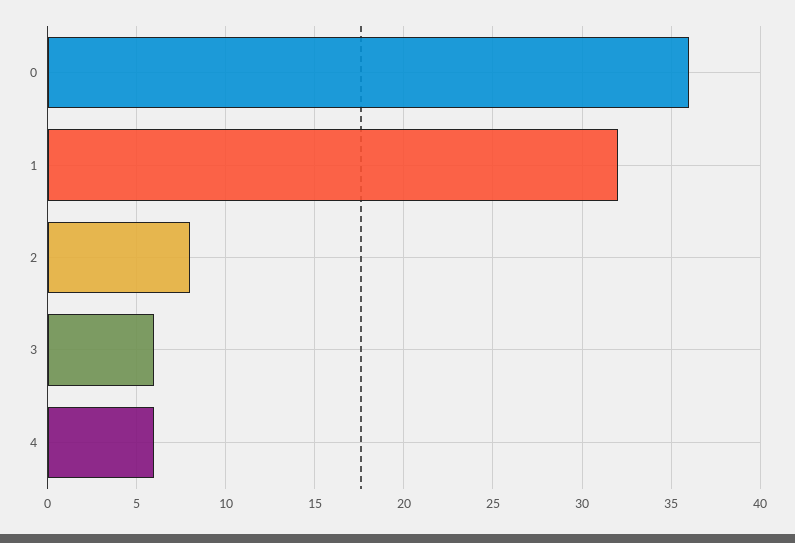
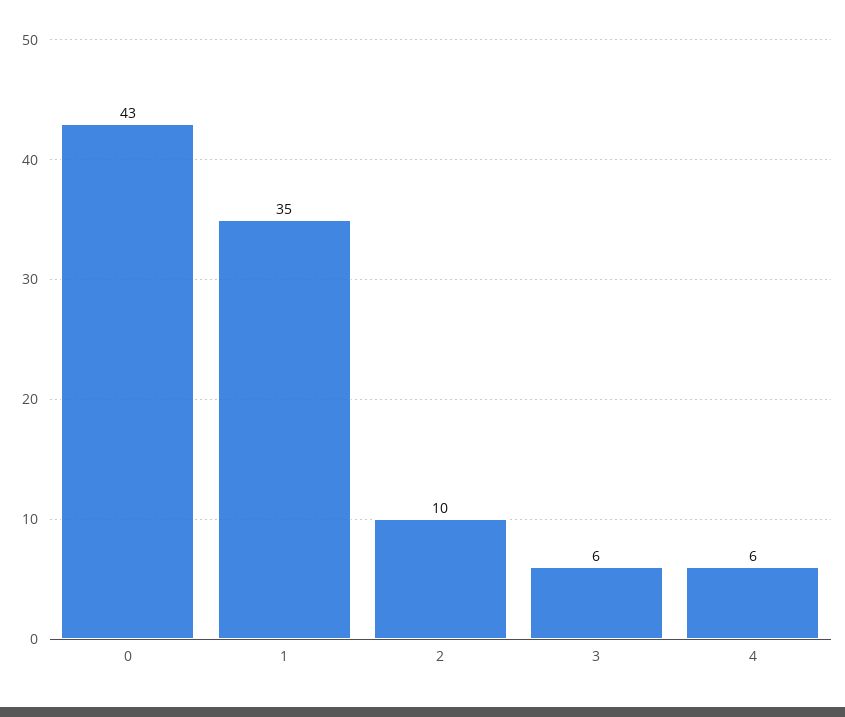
0: 36 -> 43
1: 32 -> 35
2: 8 -> 10

